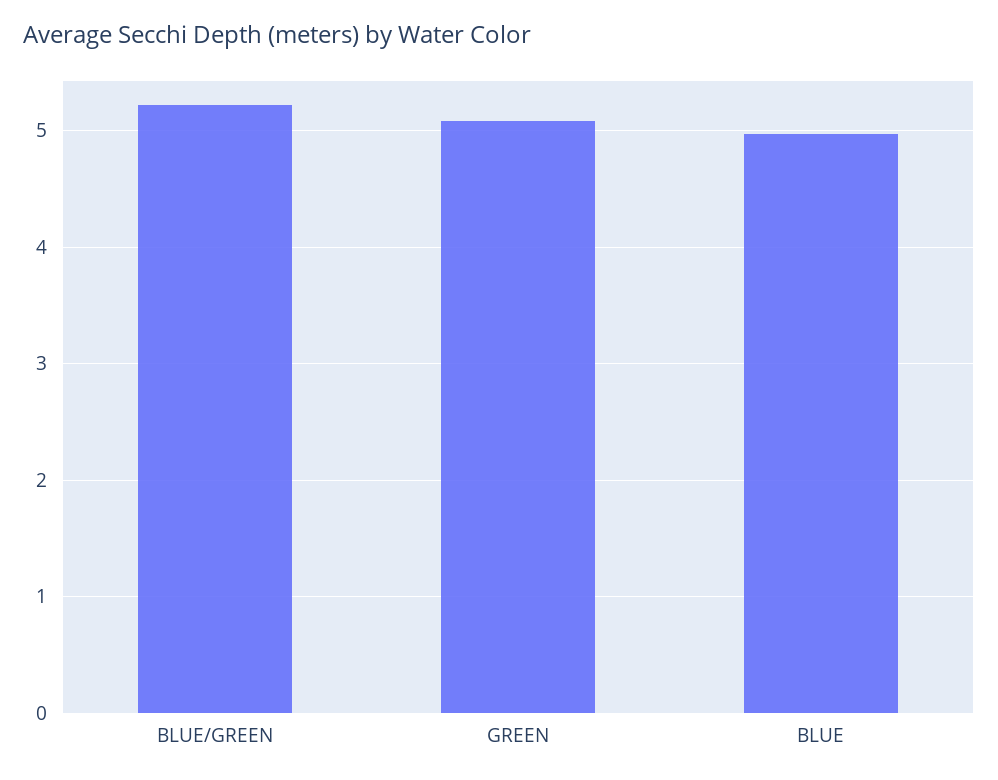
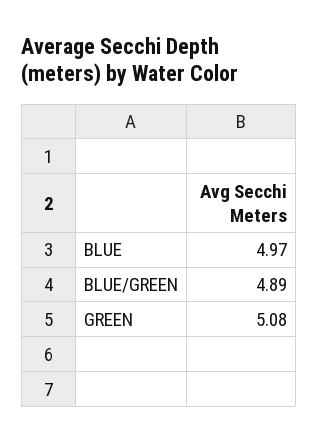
BLUE/GREEN: 5.2 -> 4.89

